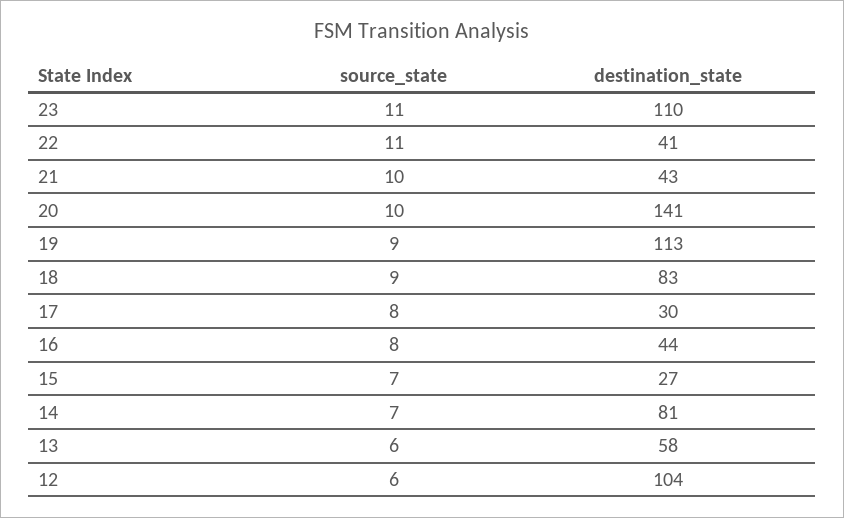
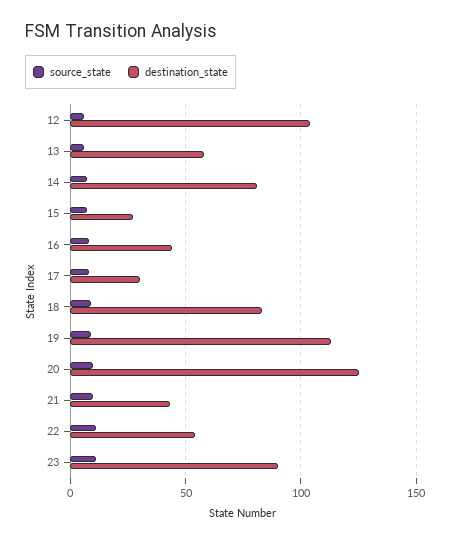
destination_state, 23: 110 -> 90
destination_state, 22: 41 -> 55
destination_state, 20: 141 -> 125

